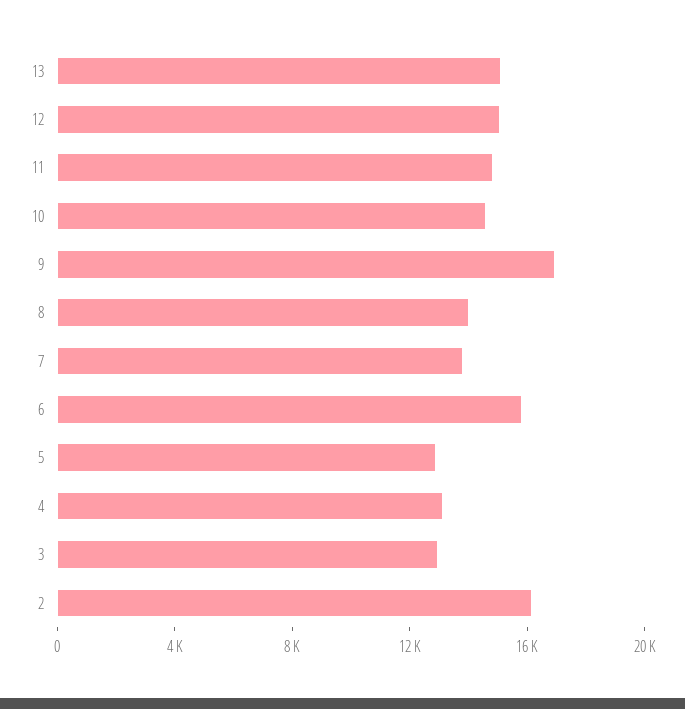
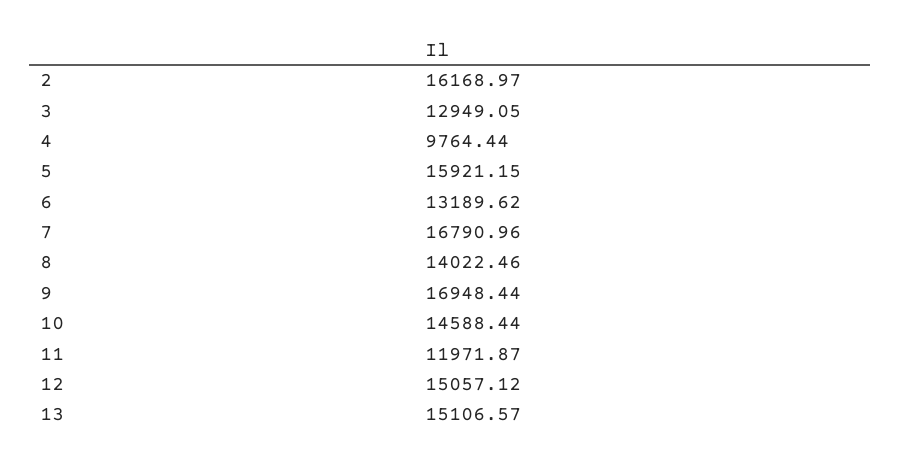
11: 15000 -> 11971.87
7: 14000 -> 16790.96
6: 16000 -> 13189.62
5: 13000 -> 15921.15
4: 13000 -> 9764.44

